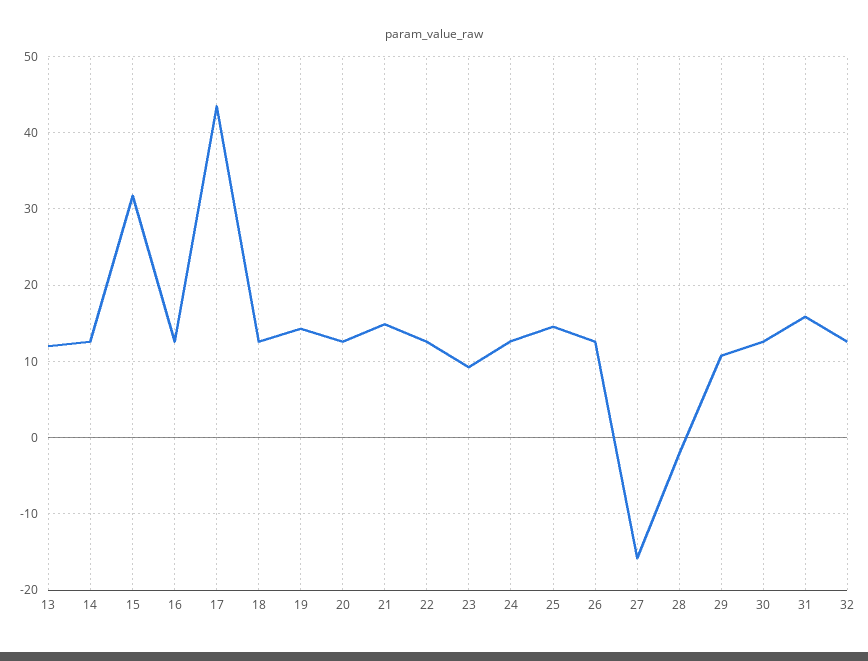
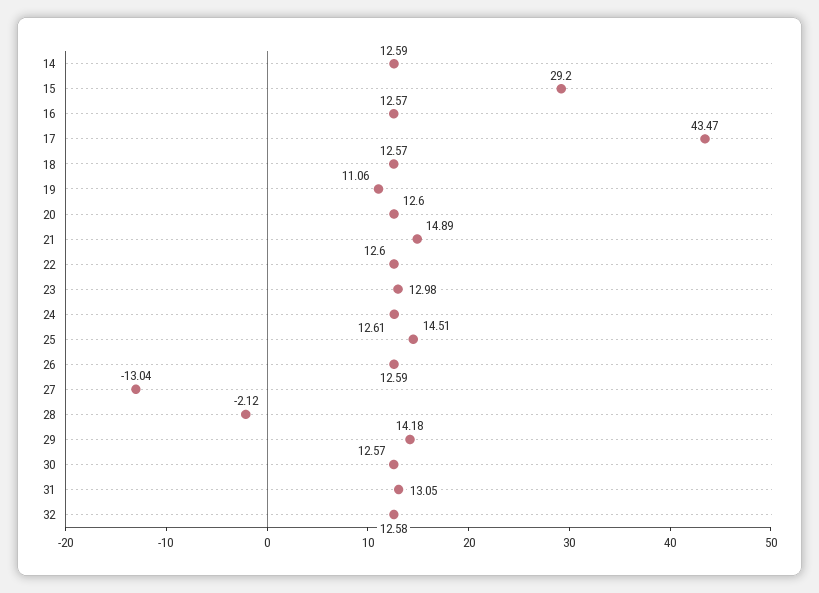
13: 12 -> none
15: 32 -> 29.2
19: 14 -> 11.06
23: 9 -> 12.98
27: -16 -> -13.04
29: 11 -> 14.18
31: 16 -> 13.05

